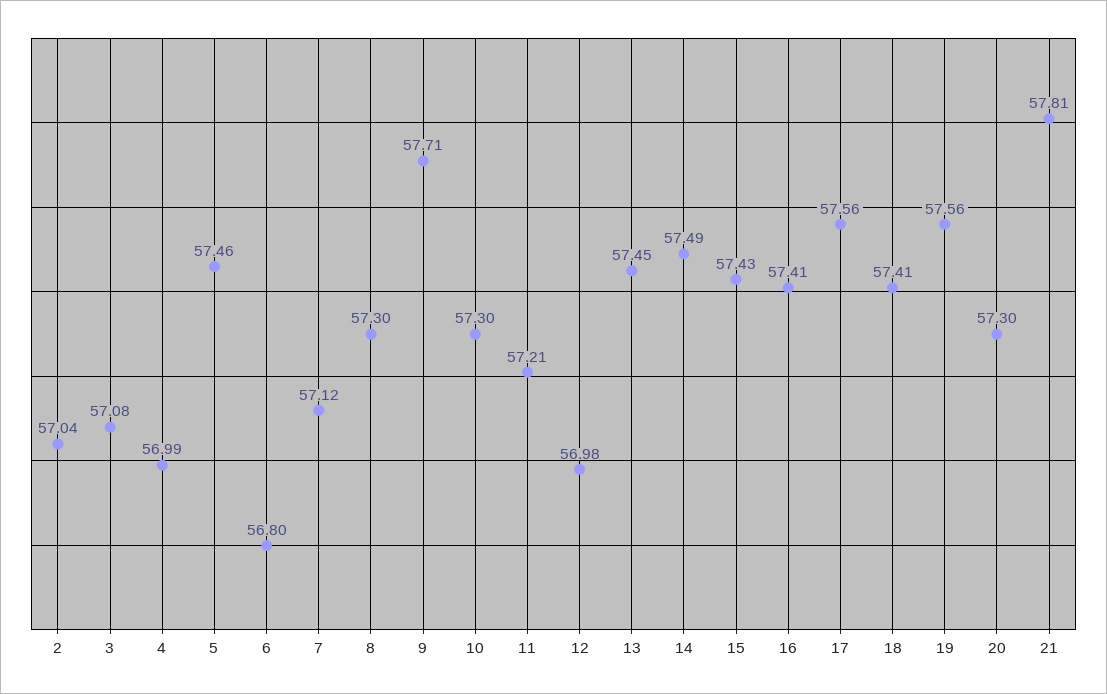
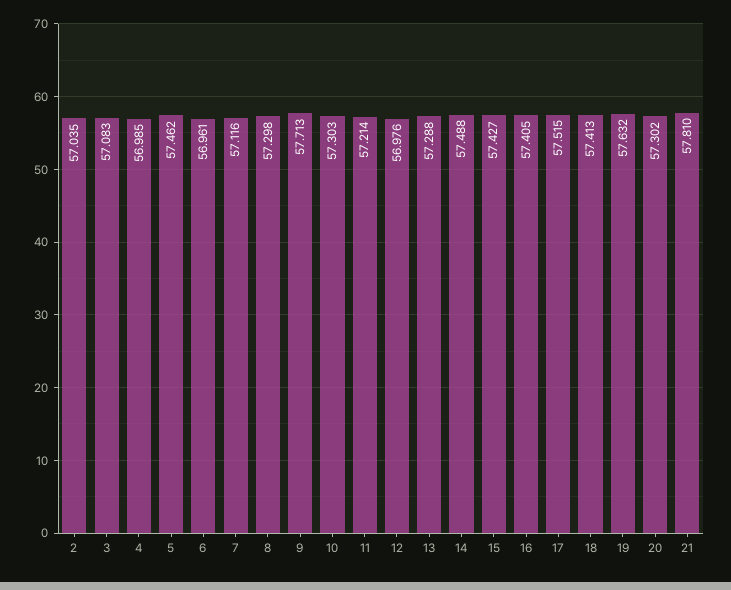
6: 56.8 -> 56.961
13: 57.45 -> 57.288
17: 57.56 -> 57.515
19: 57.56 -> 57.632

